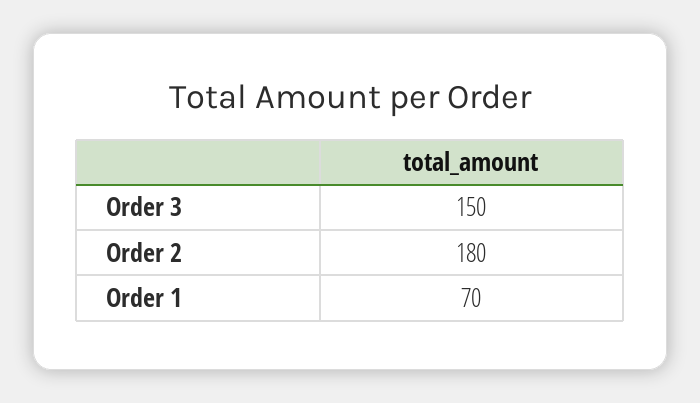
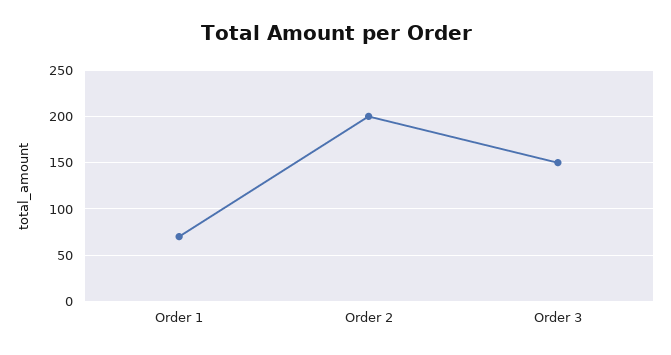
Order 2: 180 -> 200

